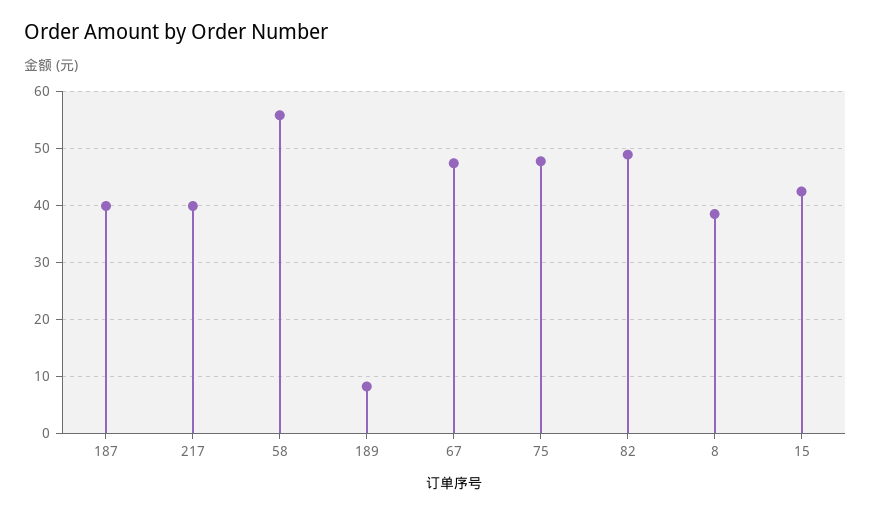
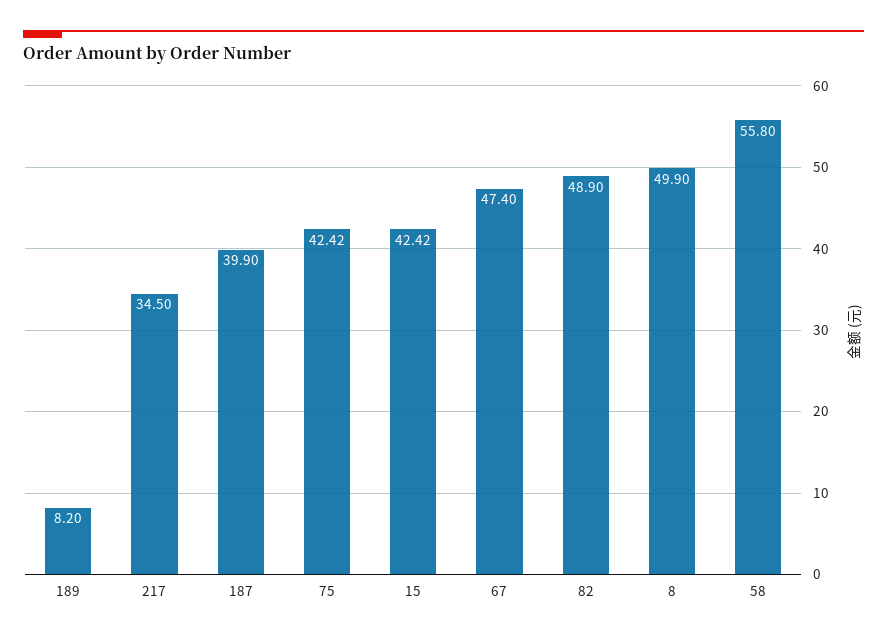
217: 40 -> 34.5
75: 48 -> 42.42
8: 38 -> 49.9

